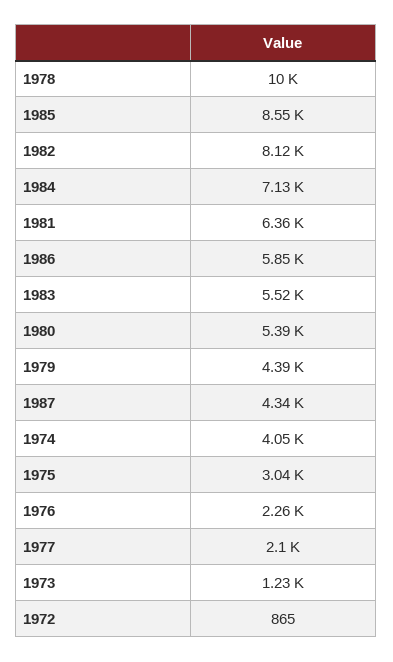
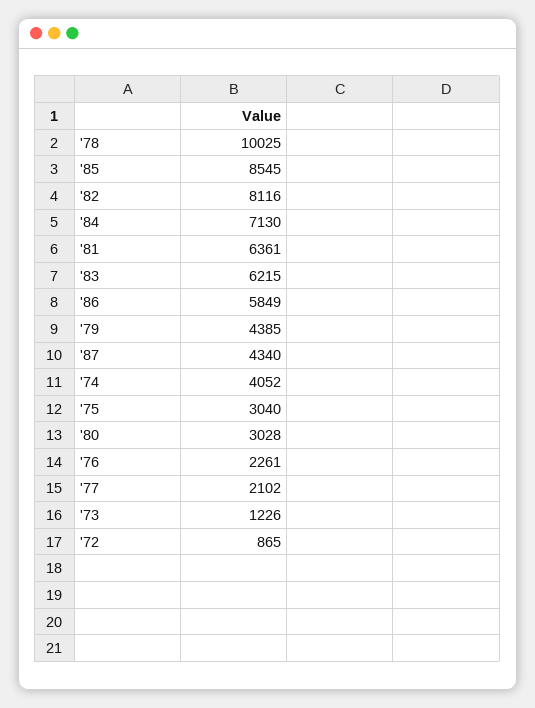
1983: 5520 -> 6215
1980: 5390 -> 3028

